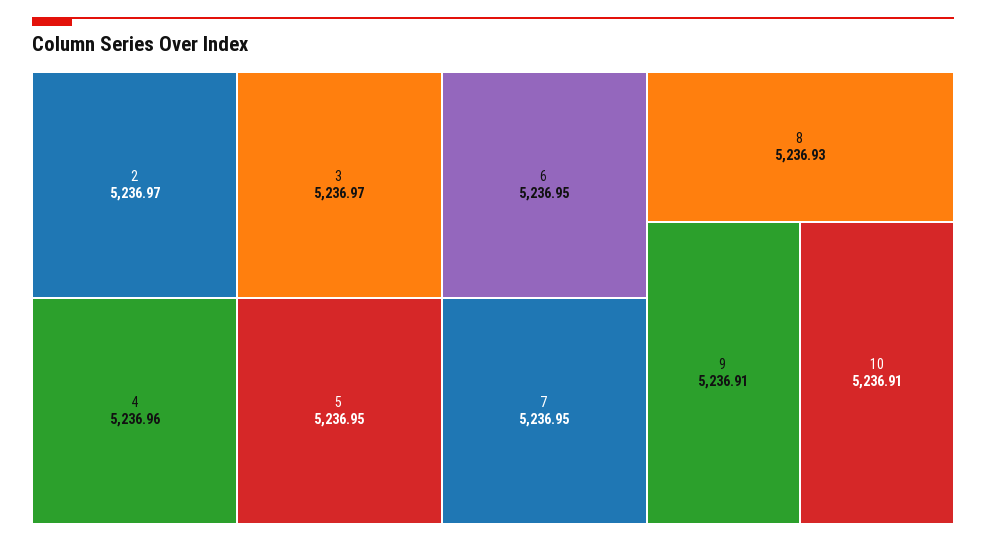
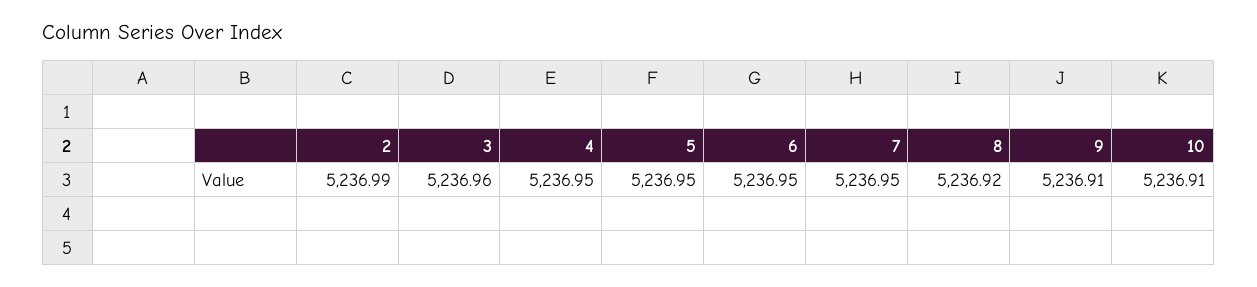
2: 5236.97 -> 5236.99
3: 5236.97 -> 5236.96
4: 5236.96 -> 5236.95
8: 5236.93 -> 5236.92

